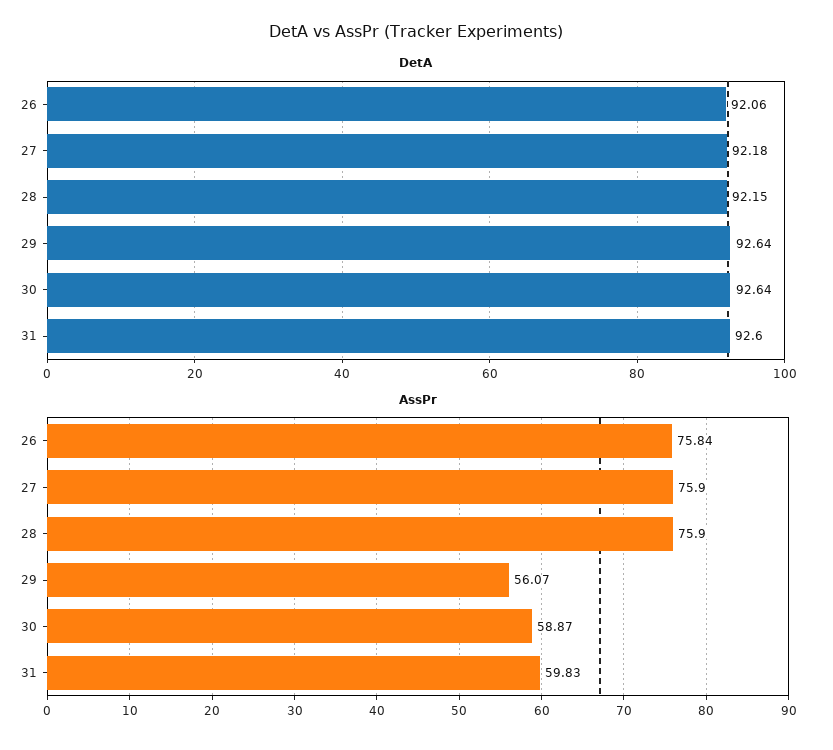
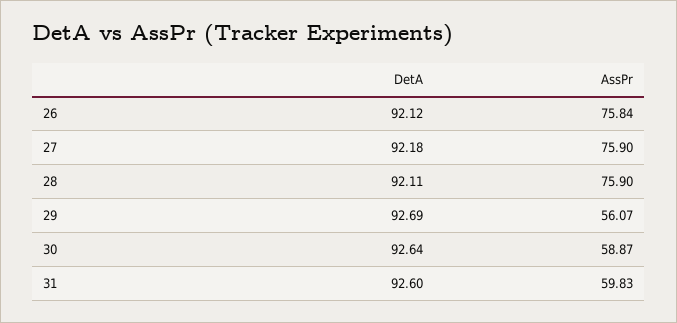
DetA, 26: 92.06 -> 92.12
DetA, 28: 92.15 -> 92.11
DetA, 29: 92.64 -> 92.69

